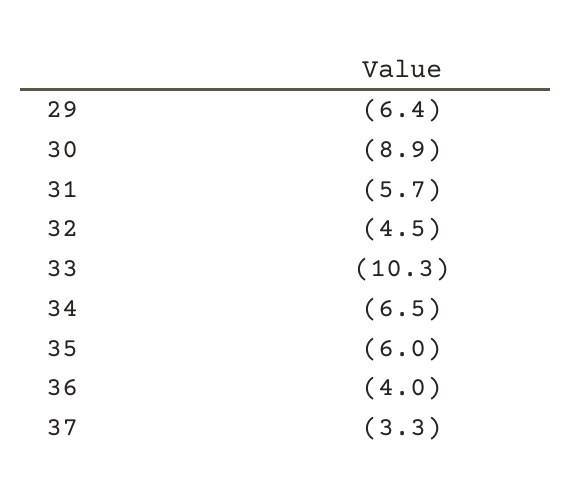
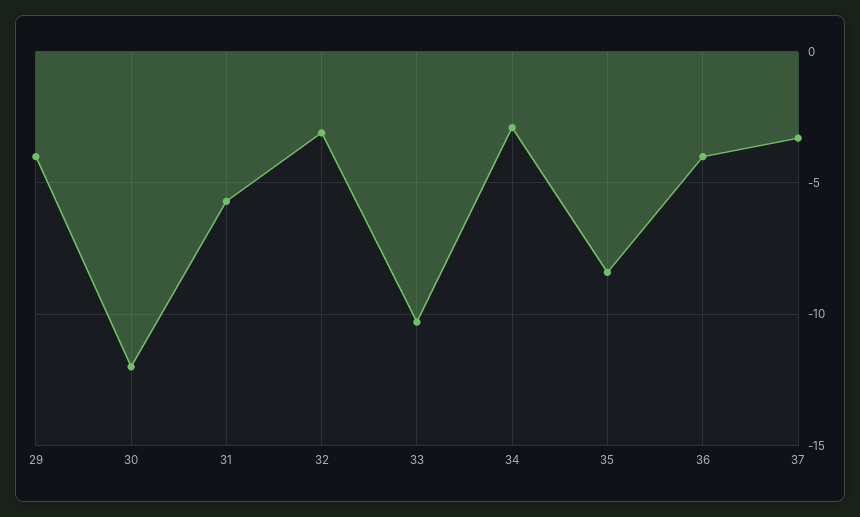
29: -6.4 -> -4
30: -8.9 -> -12
32: -4.5 -> -3
34: -6.5 -> -3
35: -6 -> -8.5

